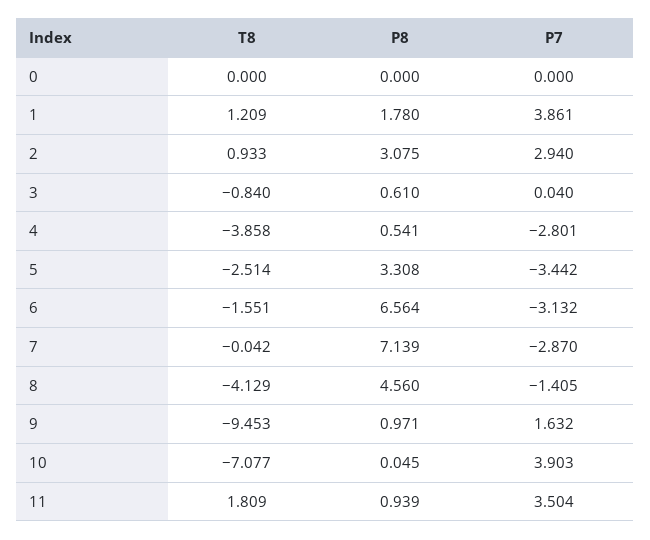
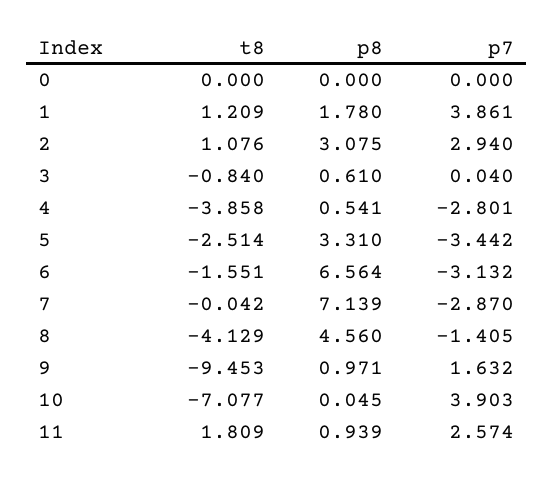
T8, 2: 0.933 -> 1.076
P8, 5: 3.308 -> 3.31
P7, 11: 3.504 -> 2.574

